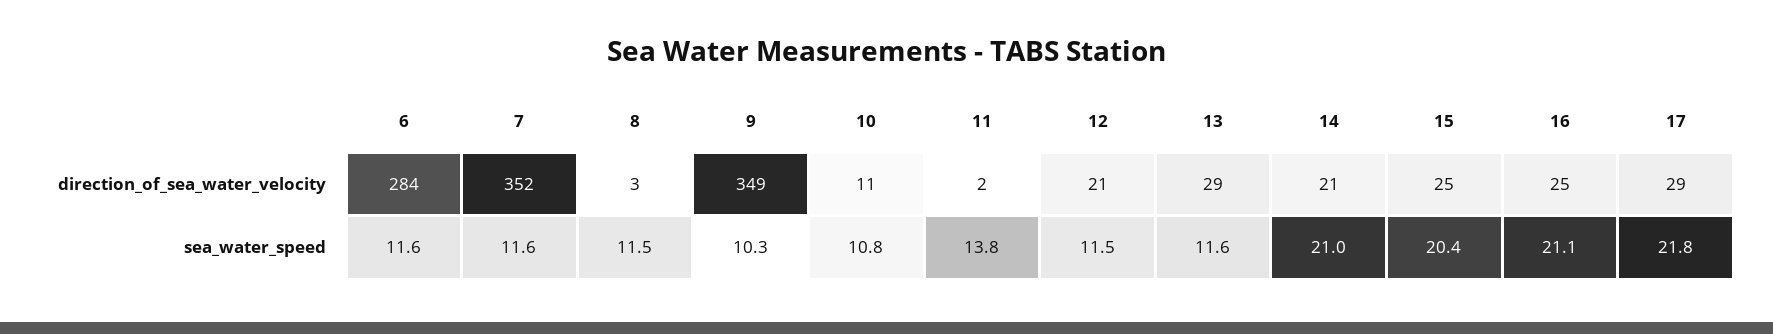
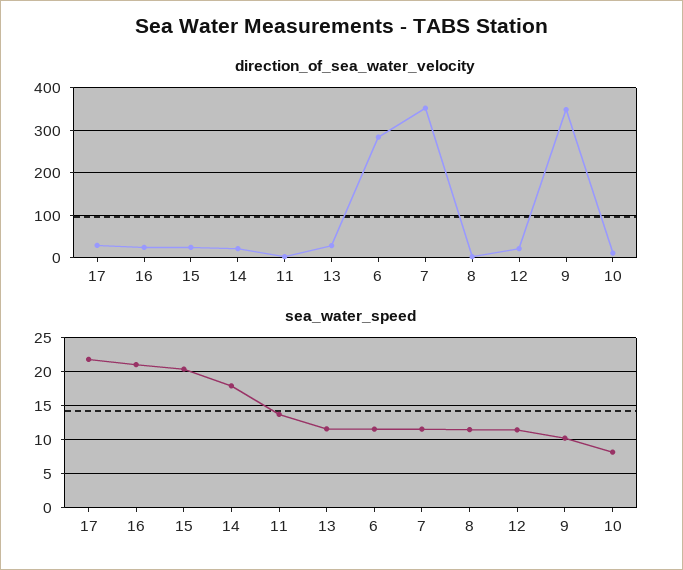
sea_water_speed, 10: 10.8 -> 8
sea_water_speed, 14: 21 -> 18

